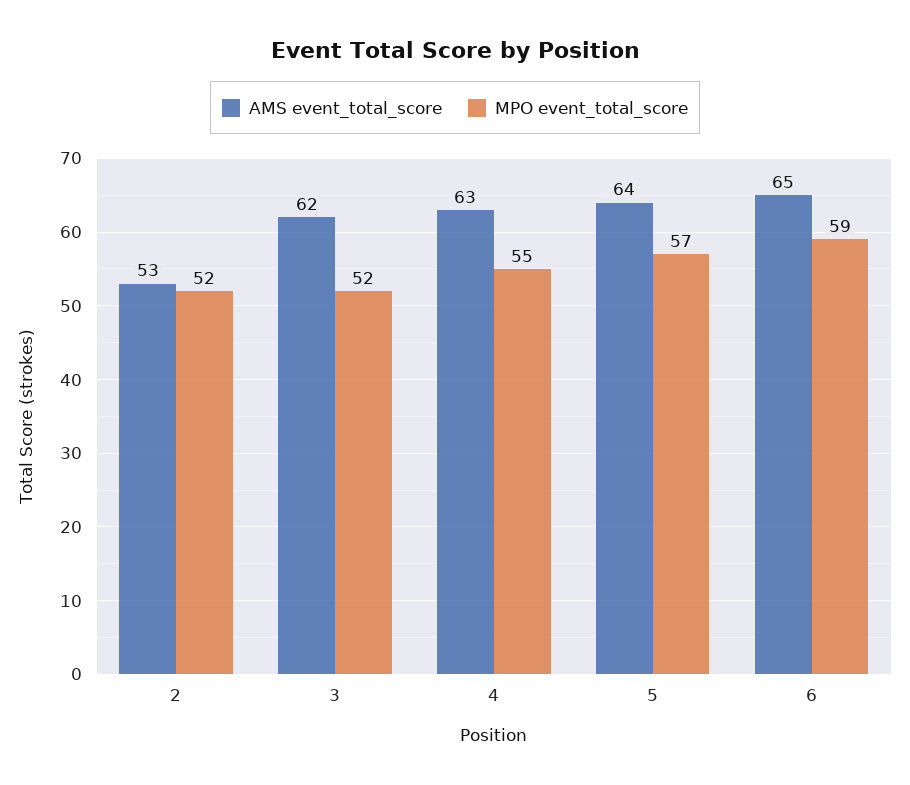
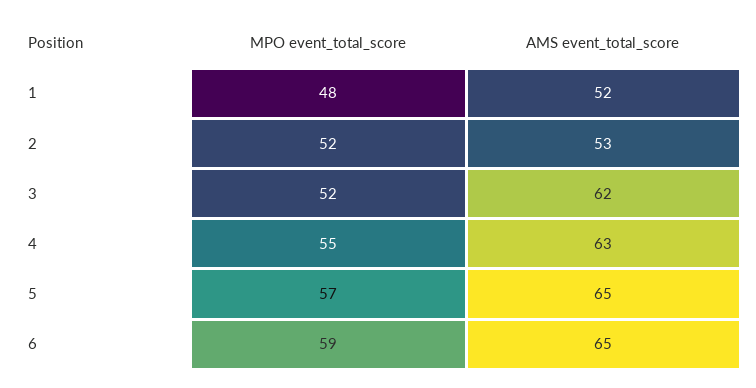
AMS event_total_score, 5: 64 -> 65
MPO event_total_score, 1: none -> 48
AMS event_total_score, 1: none -> 52

